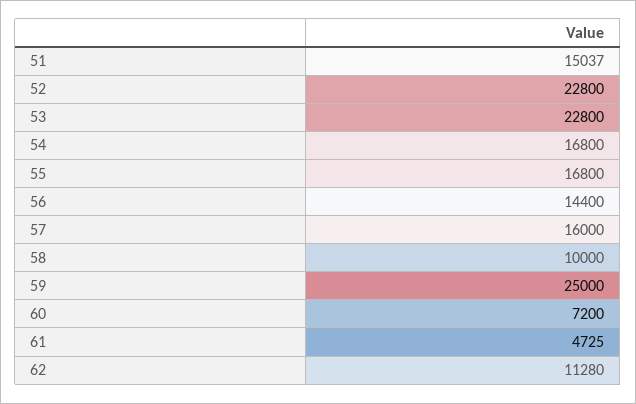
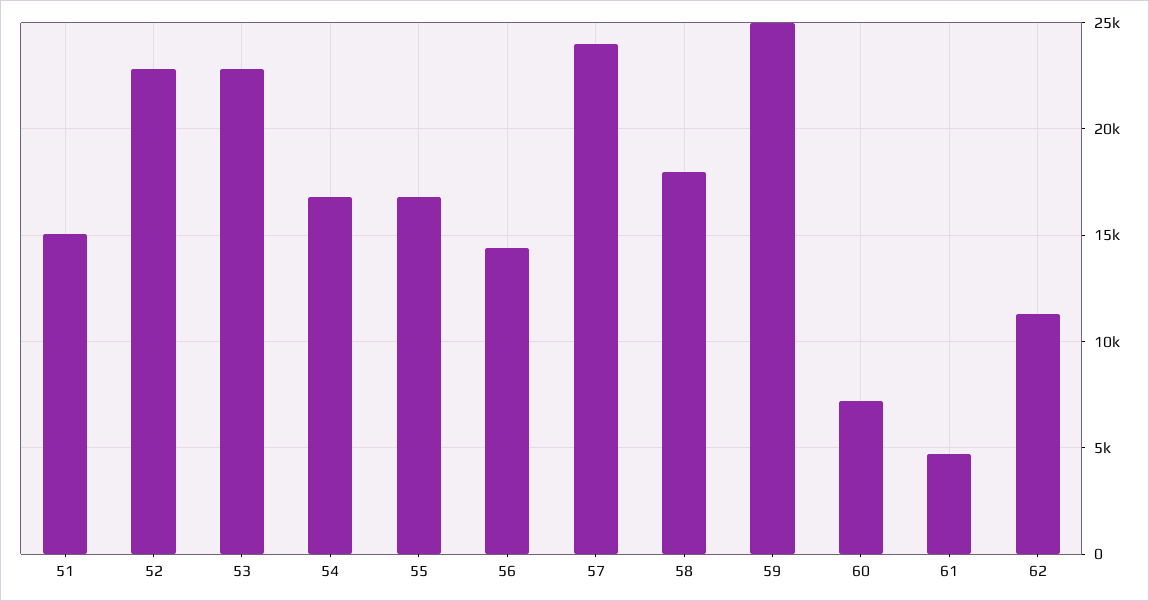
57: 16000 -> 24000
58: 10000 -> 18000

